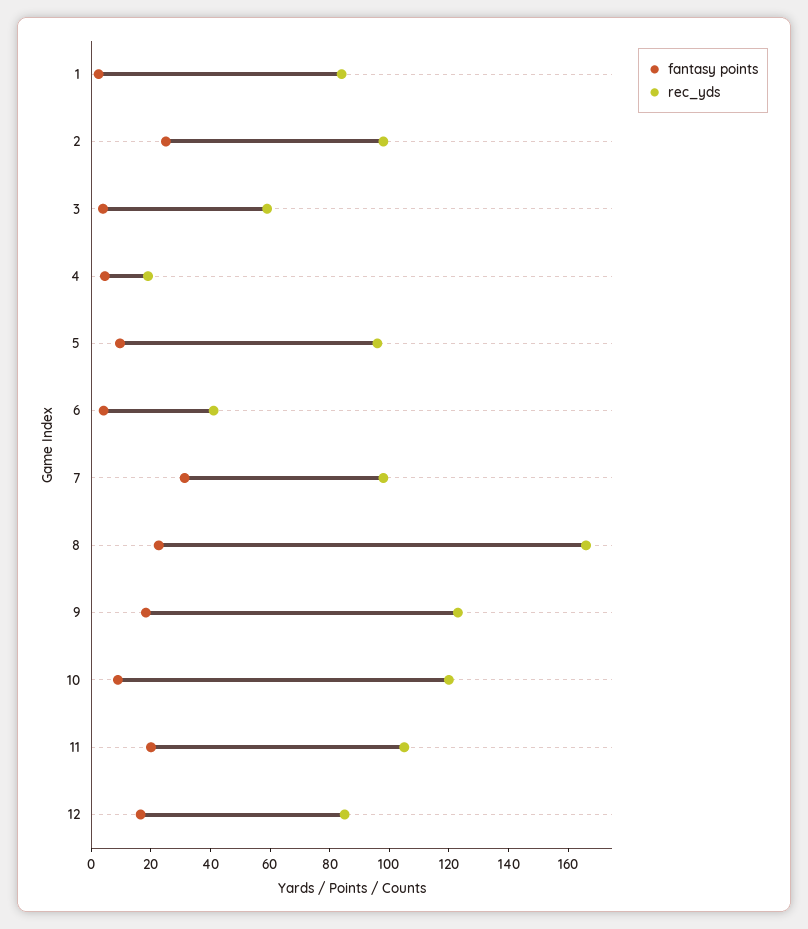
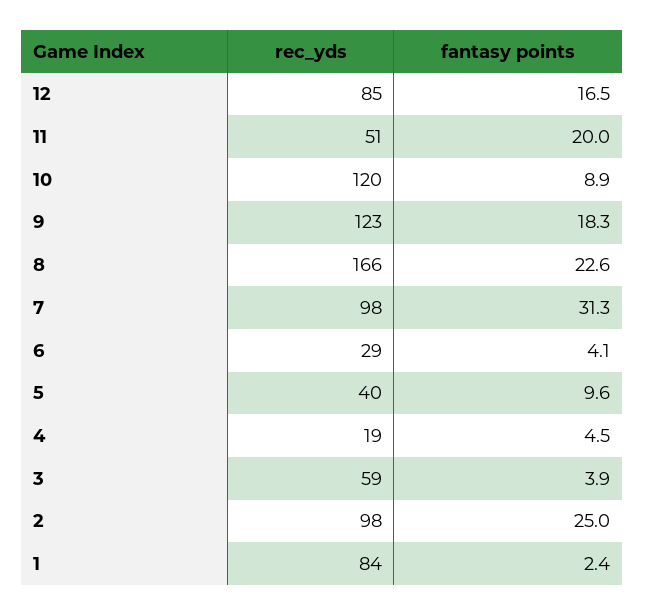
rec_yds, 5: 95 -> 40
rec_yds, 6: 40 -> 29
rec_yds, 11: 105 -> 51

